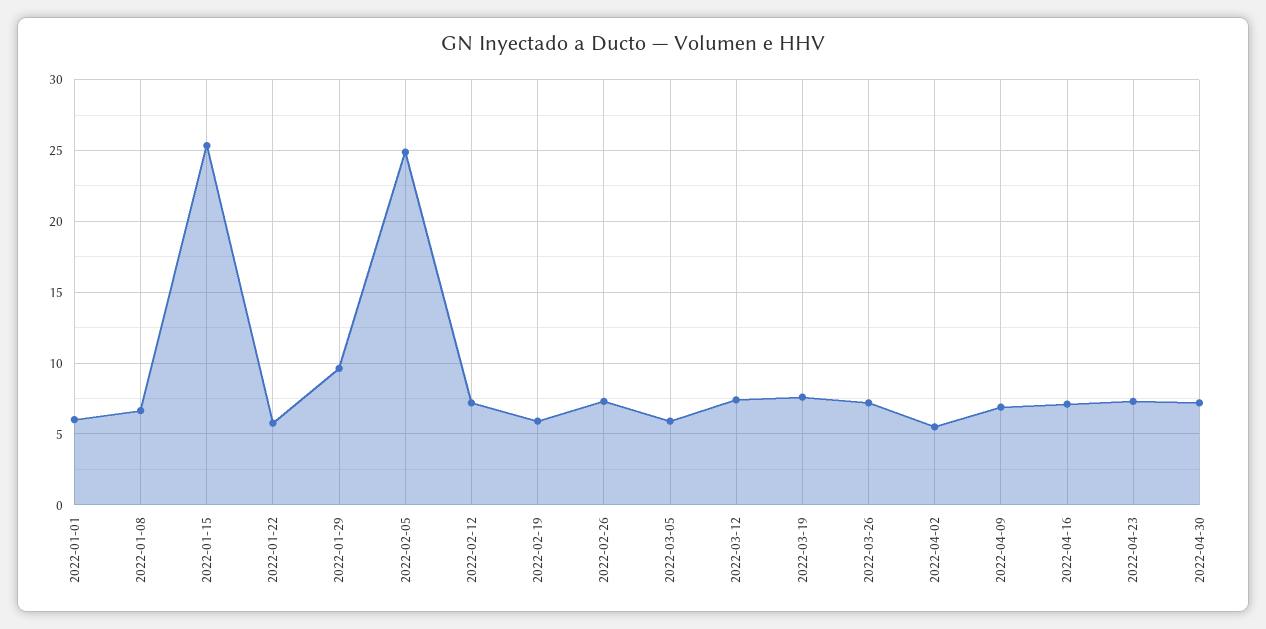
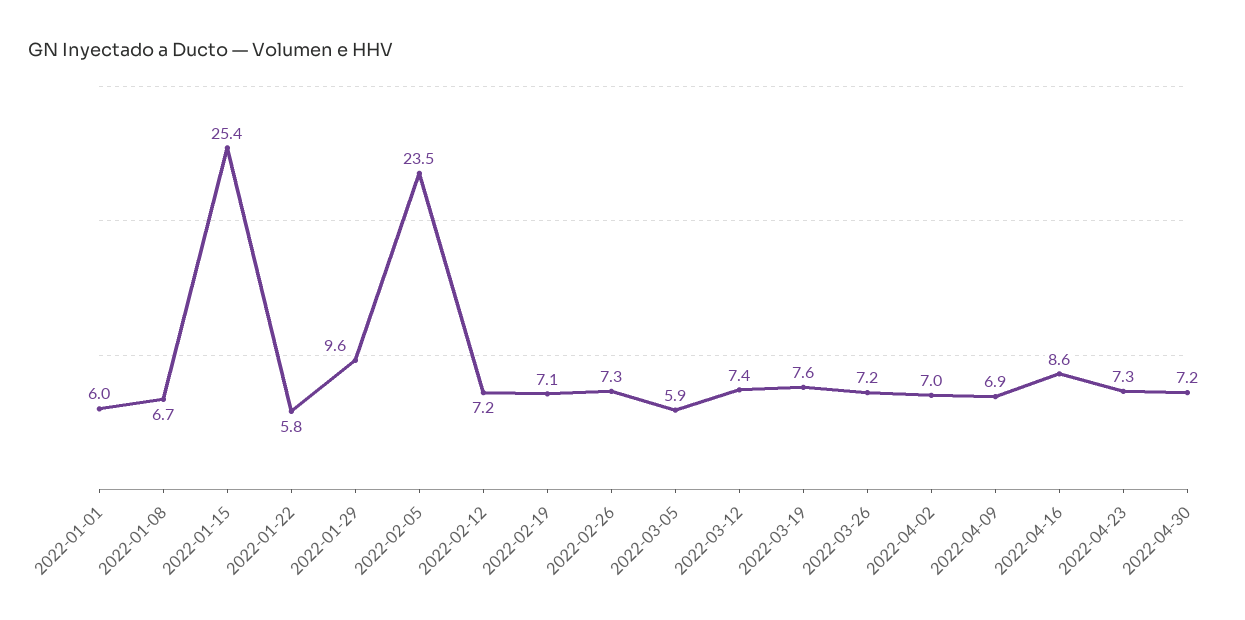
2022-02-05: 25 -> 23.5
2022-02-19: 6 -> 7.1
2022-04-02: 5.5 -> 7
2022-04-16: 7 -> 8.6

